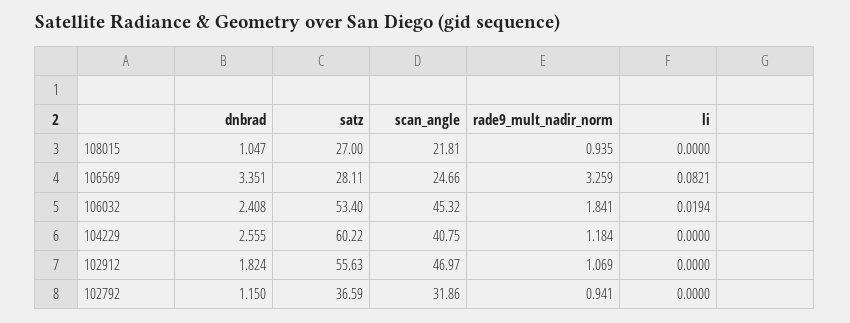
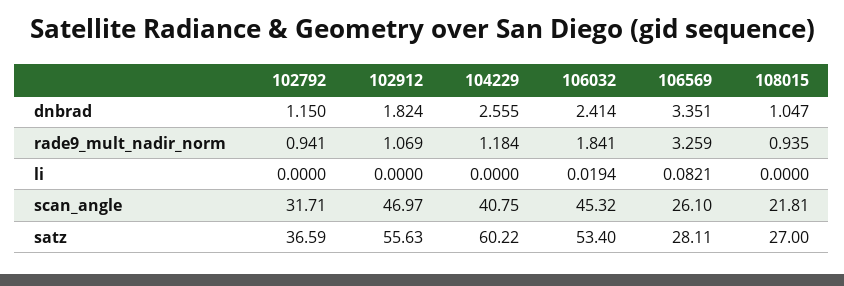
scan_angle, 106569: 24.66 -> 26.1
dnbrad, 106032: 2.408 -> 2.414
scan_angle, 102792: 31.86 -> 31.71

